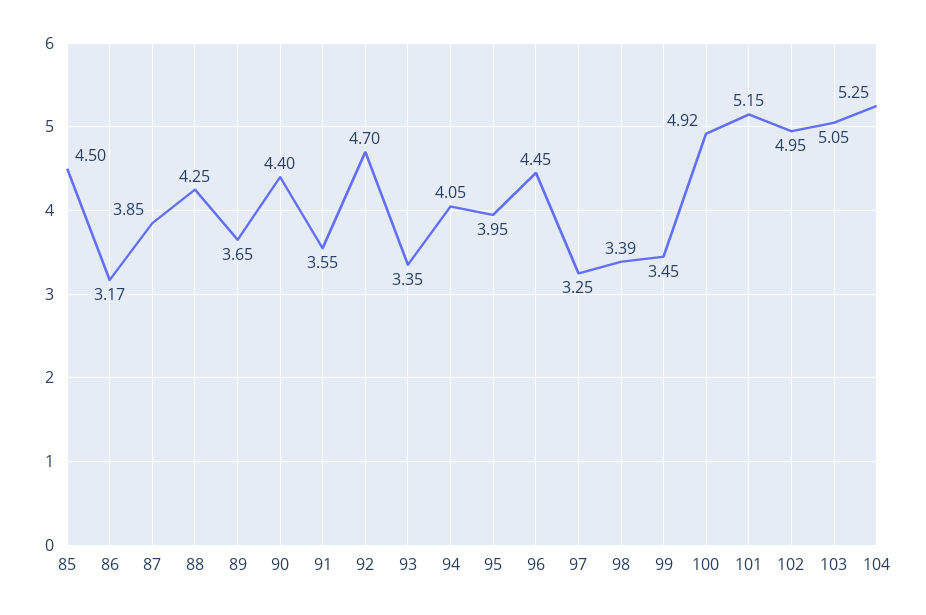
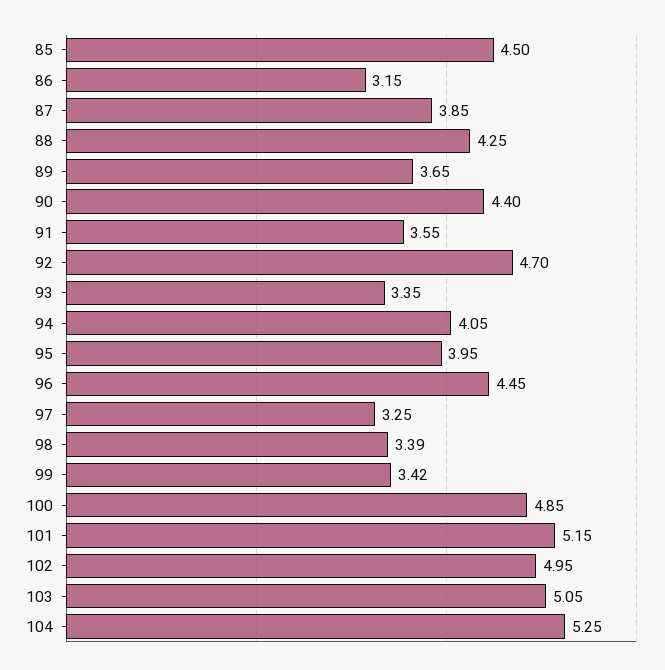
86: 3.17 -> 3.15
99: 3.45 -> 3.42
100: 4.92 -> 4.85

